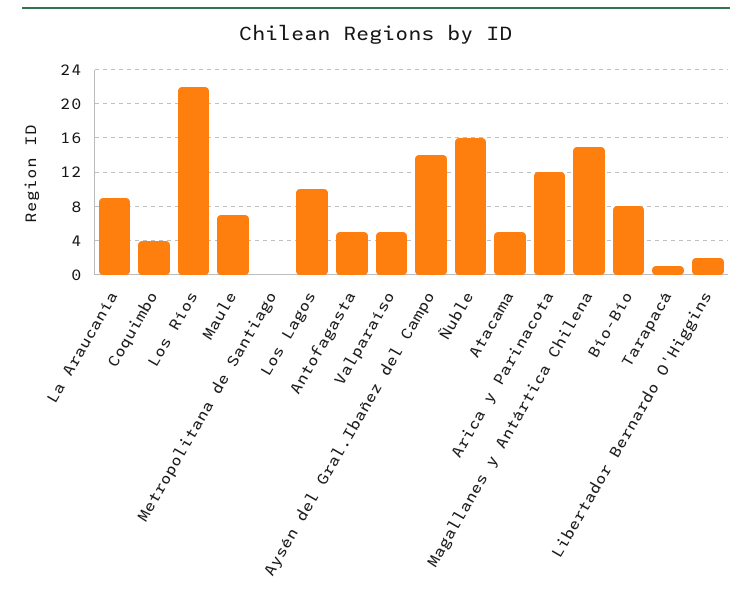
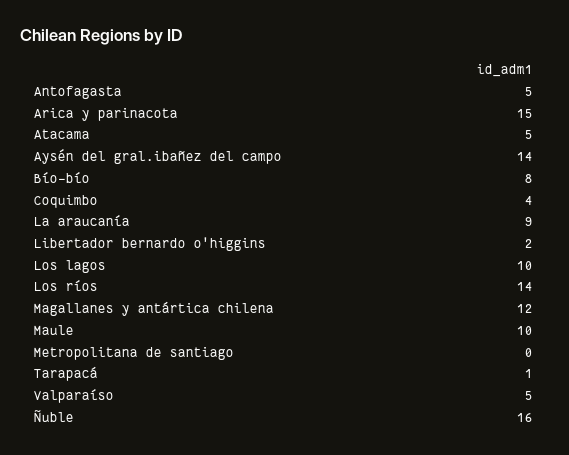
Los Ríos: 22 -> 14
Maule: 7 -> 10
Arica y Parinacota: 12 -> 15
Magallanes y Antártica Chilena: 15 -> 12

